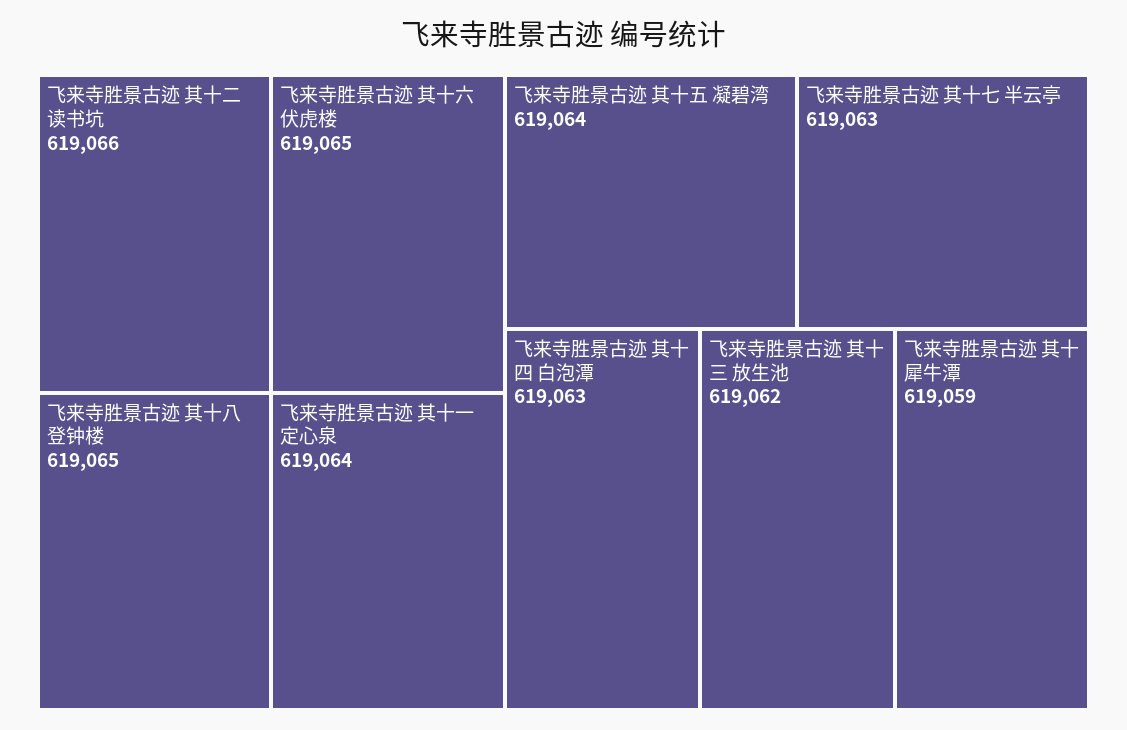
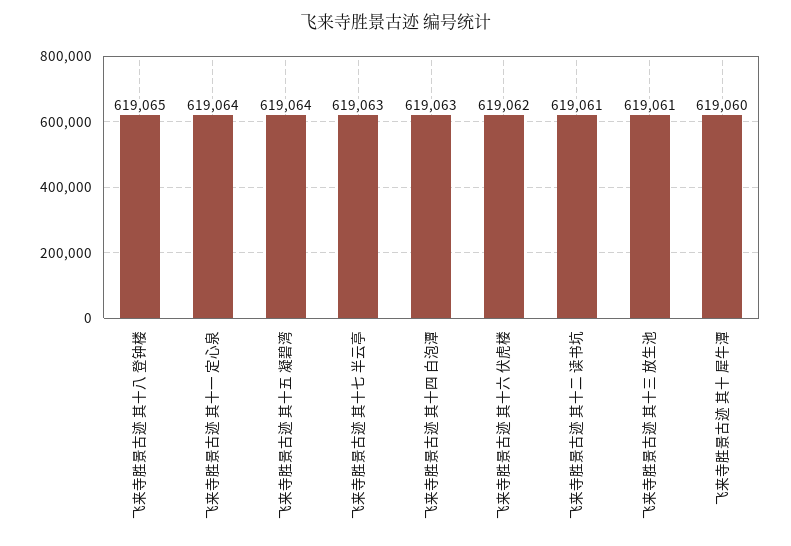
飞来寺胜景古迹 其十二 读书坑: 619066 -> 619061
飞来寺胜景古迹 其十六 伏虎楼: 619065 -> 619062
飞来寺胜景古迹 其十三 放生池: 619062 -> 619061
飞来寺胜景古迹 其十 犀牛潭: 619059 -> 619060

